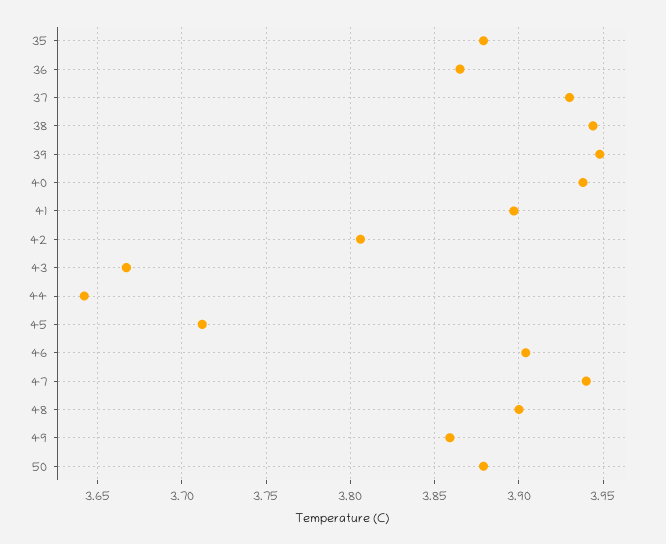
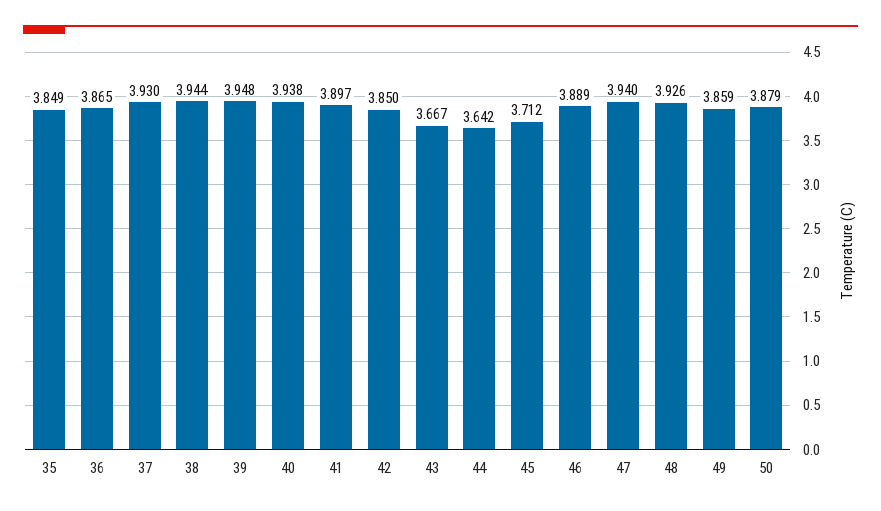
35: 3.88 -> 3.849
42: 3.805 -> 3.85
46: 3.905 -> 3.889
48: 3.9 -> 3.926

